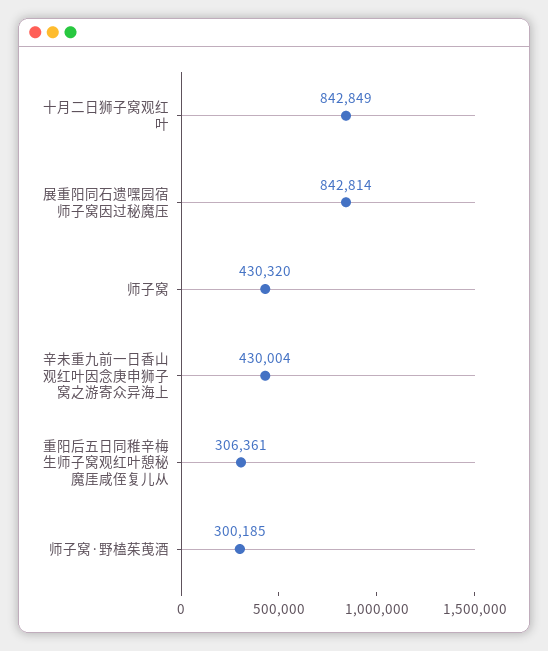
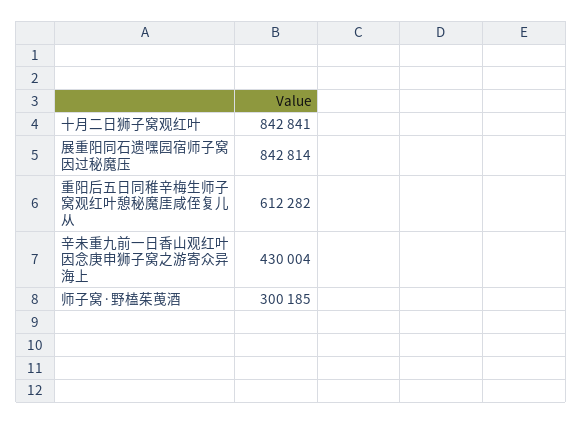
十月二日狮子窝观红叶: 842849 -> 842841
师子窝: 430320 -> none
重阳后五日同稚辛梅生师子窝观红叶憩秘魔厓咸侄复儿从: 306361 -> 612282

